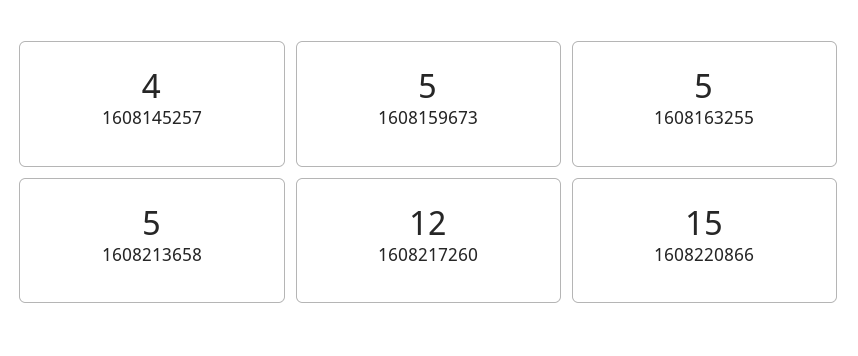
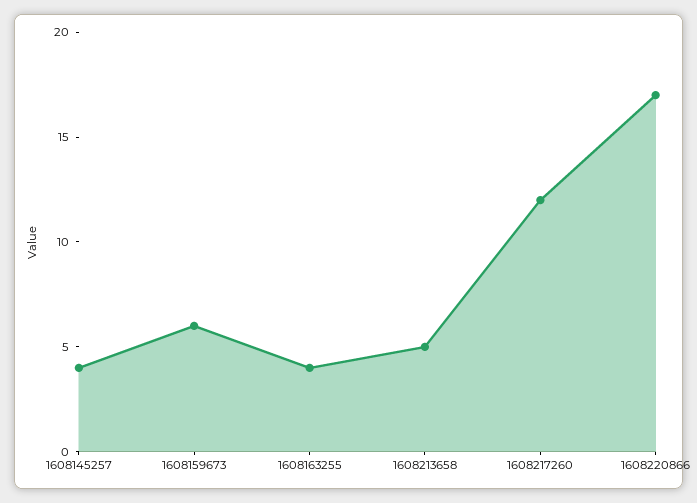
1608159673: 5 -> 6
1608163255: 5 -> 4
1608220866: 15 -> 17

